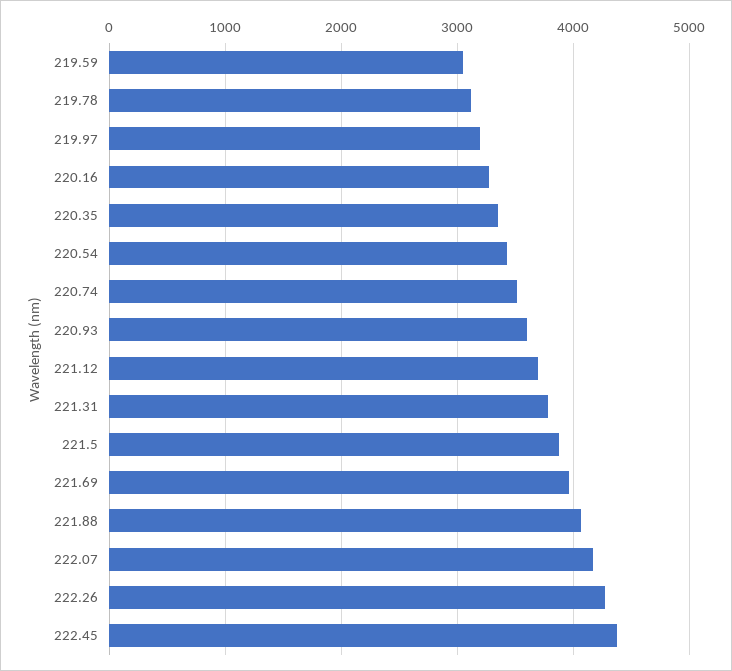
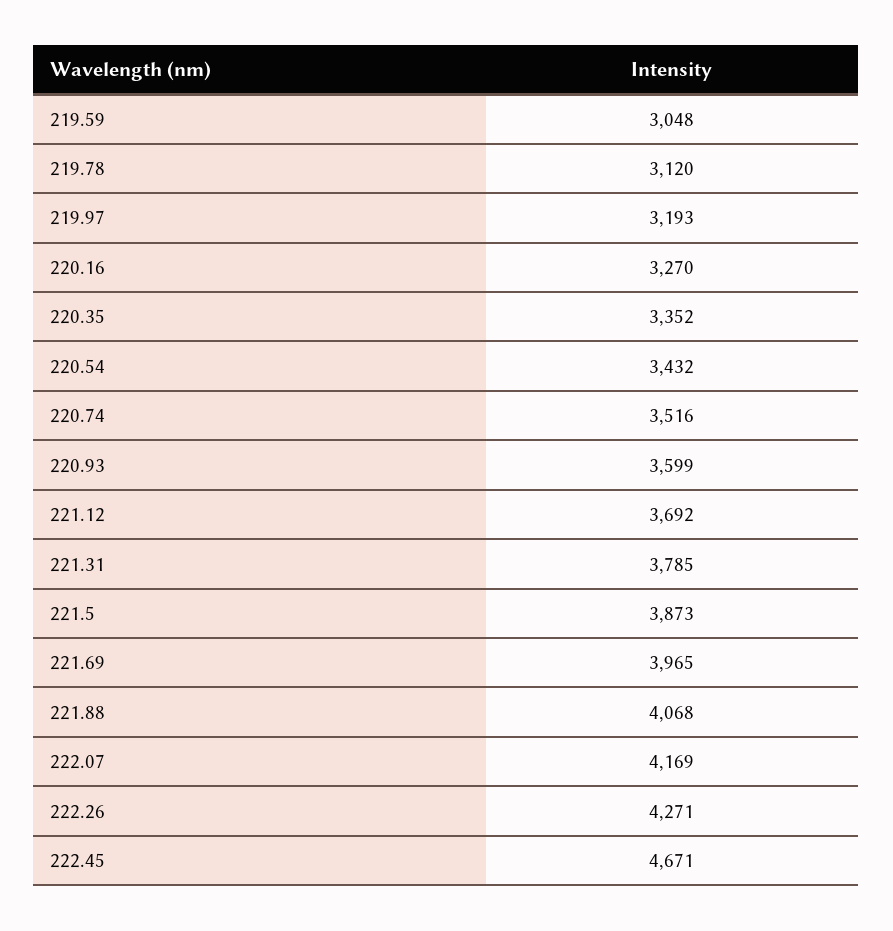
222.45: 4400 -> 4671

